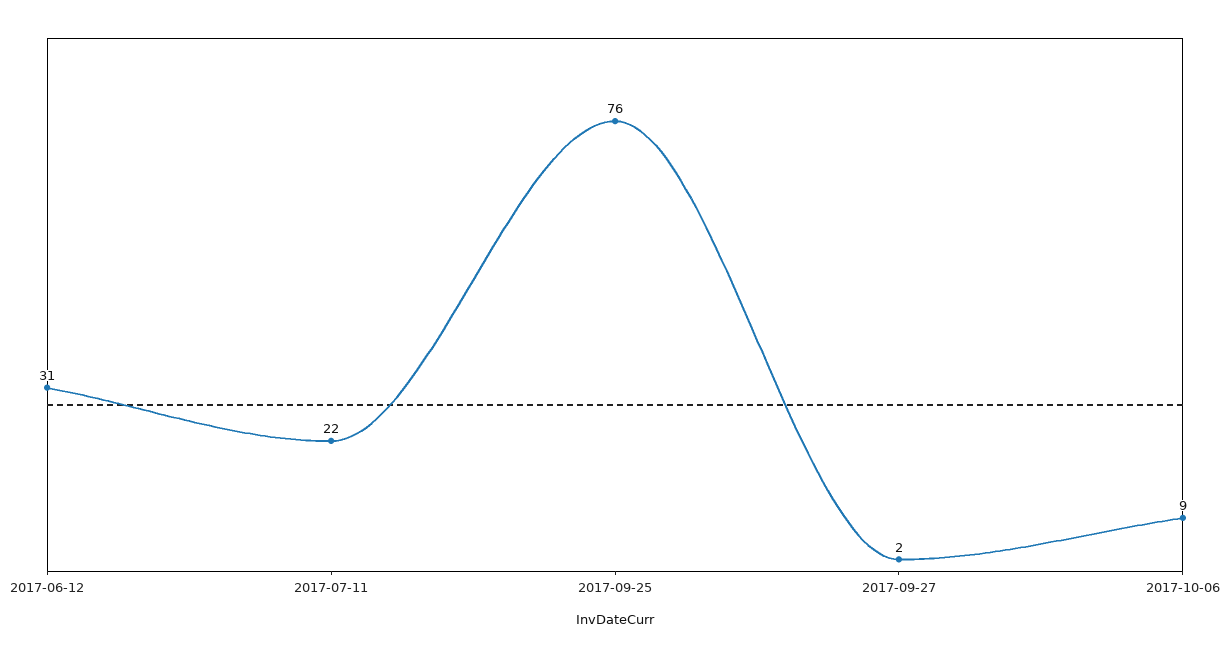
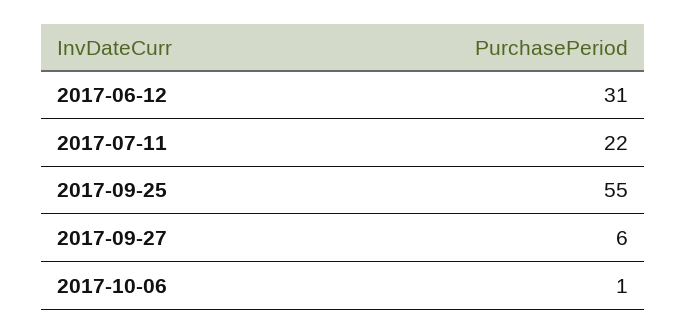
2017-09-25: 76 -> 55
2017-09-27: 2 -> 6
2017-10-06: 9 -> 1

